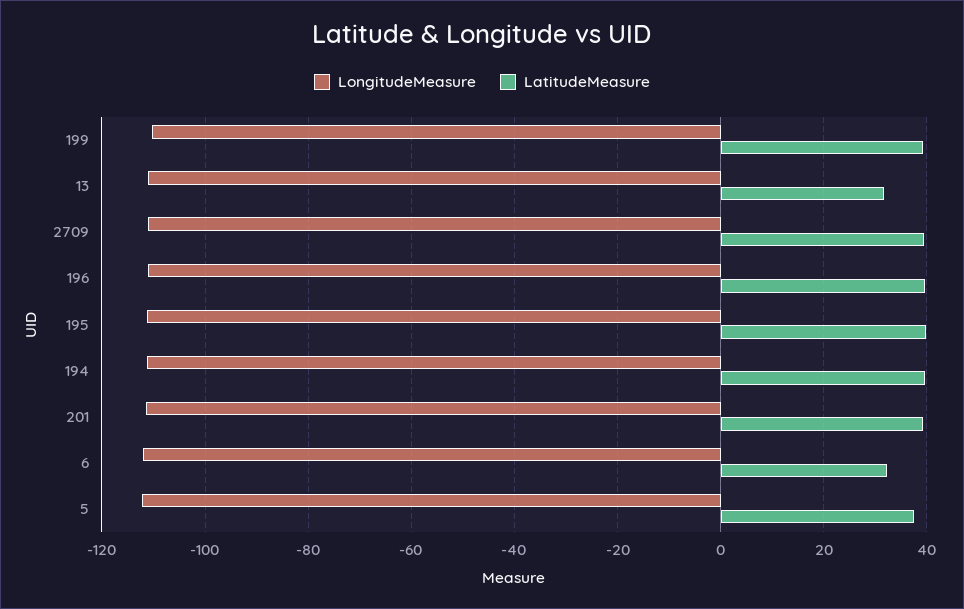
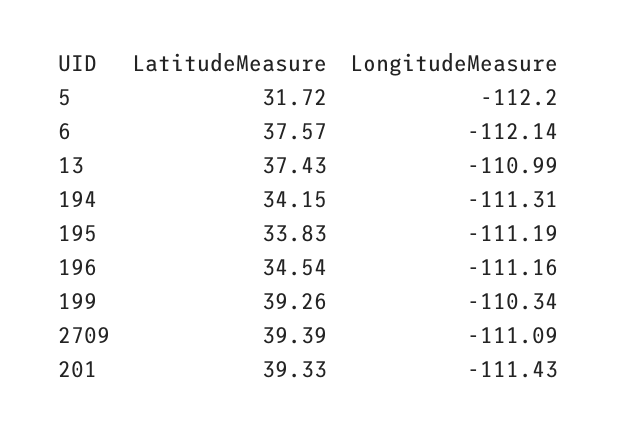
LatitudeMeasure, 13: 32 -> 37.43
LatitudeMeasure, 196: 40 -> 34.54
LatitudeMeasure, 195: 40 -> 33.83
LatitudeMeasure, 194: 40 -> 34.15
LatitudeMeasure, 6: 32 -> 37.57
LatitudeMeasure, 5: 38 -> 31.72

